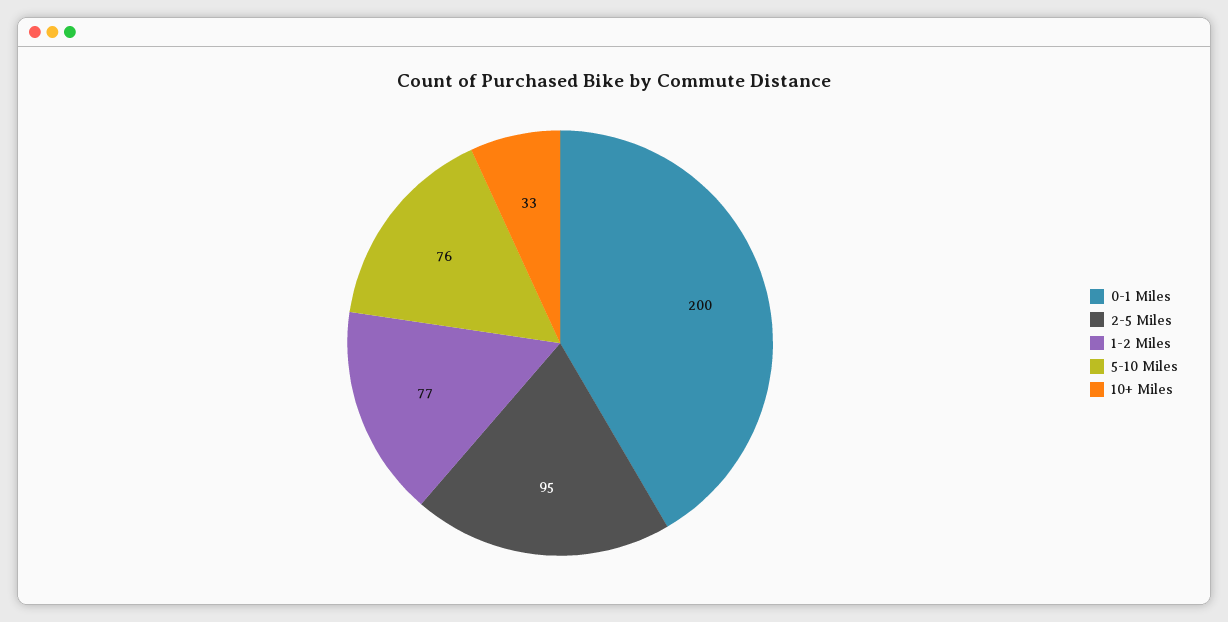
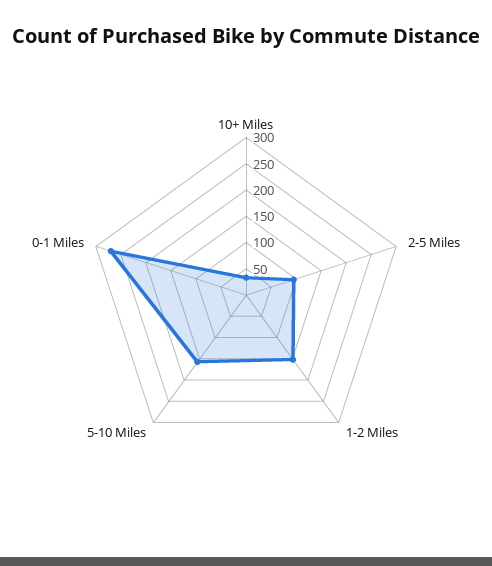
0-1 Miles: 200 -> 275
1-2 Miles: 77 -> 150
5-10 Miles: 76 -> 150

